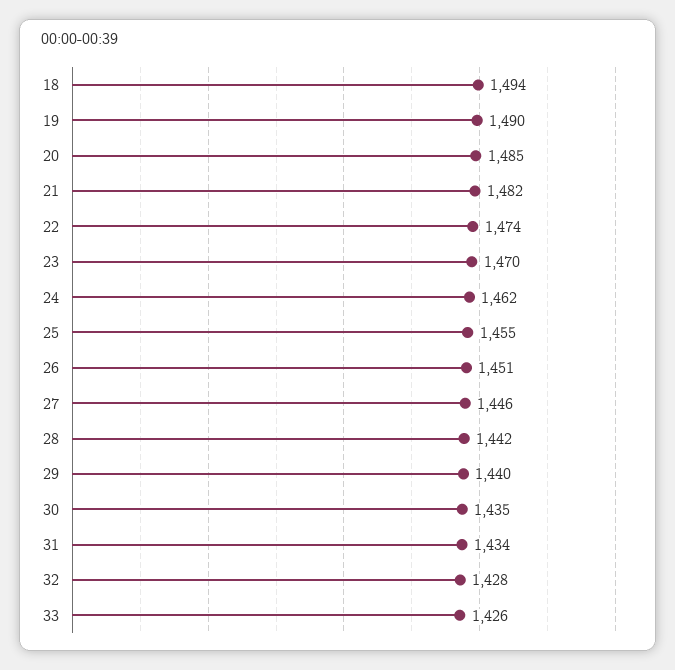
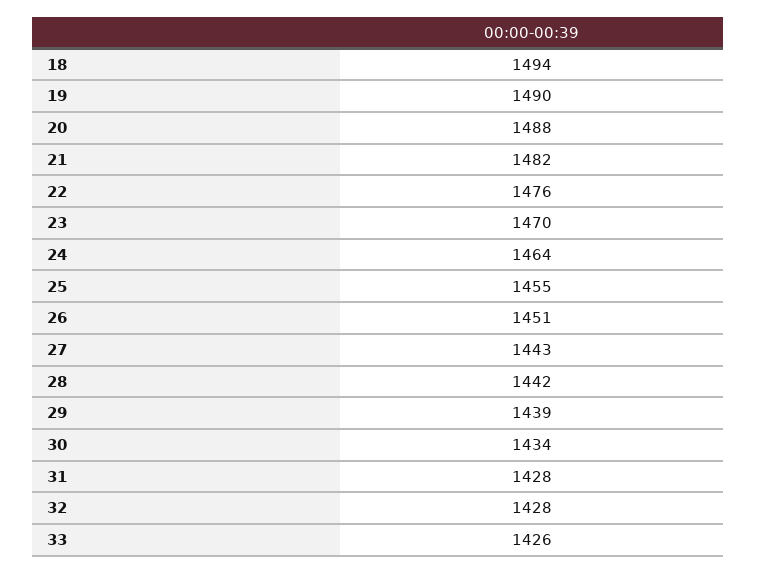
20: 1485 -> 1488
22: 1474 -> 1476
24: 1462 -> 1464
27: 1446 -> 1443
29: 1440 -> 1439
30: 1435 -> 1434
31: 1434 -> 1428

